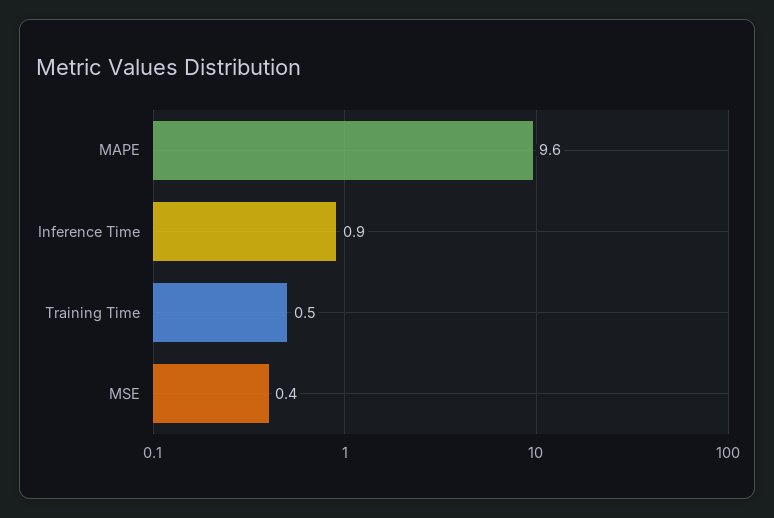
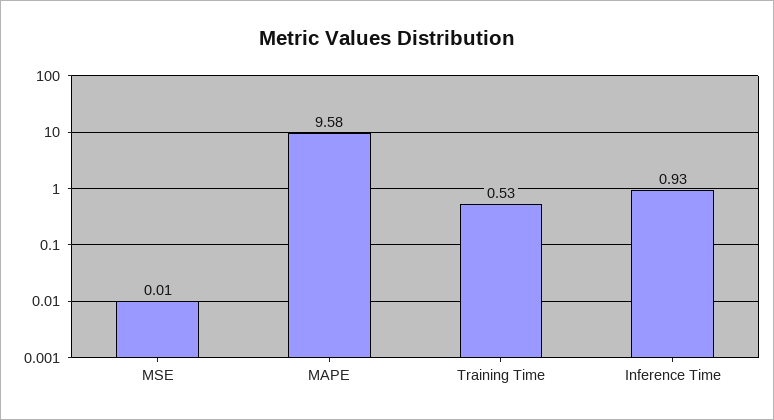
MSE: 0.4 -> 0.01

